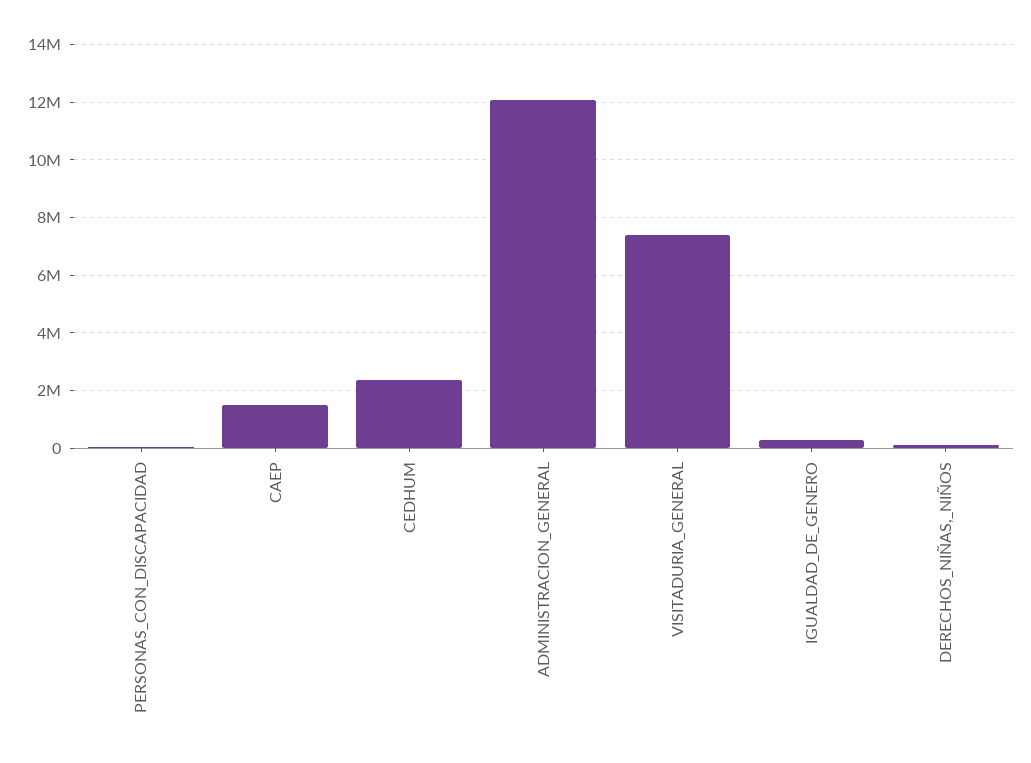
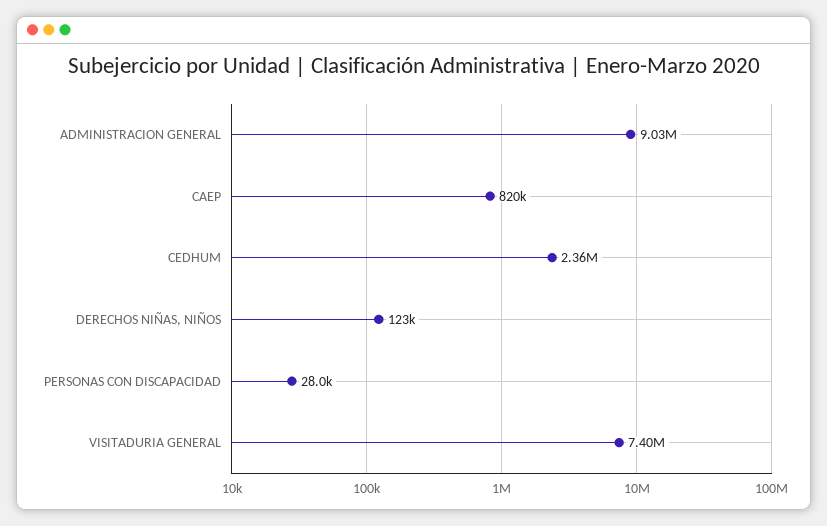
CAEP: 1500000 -> 820000
ADMINISTRACION_GENERAL: 12000000 -> 9030000
IGUALDAD_DE_GENERO: 250000 -> none

